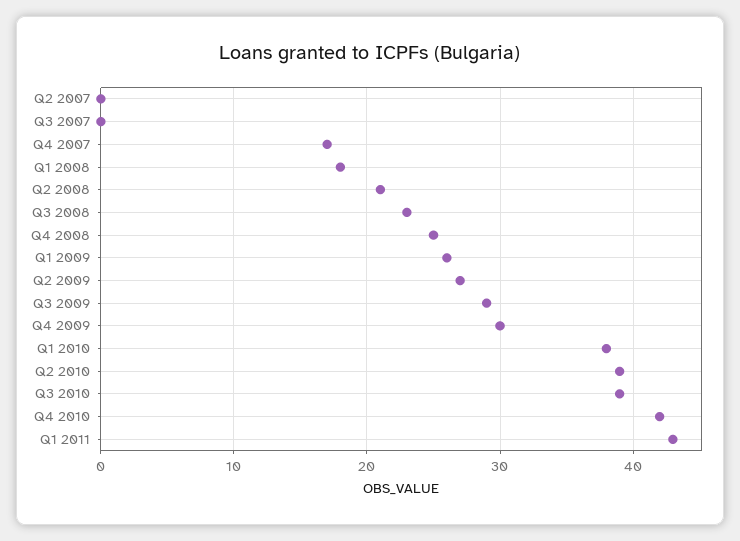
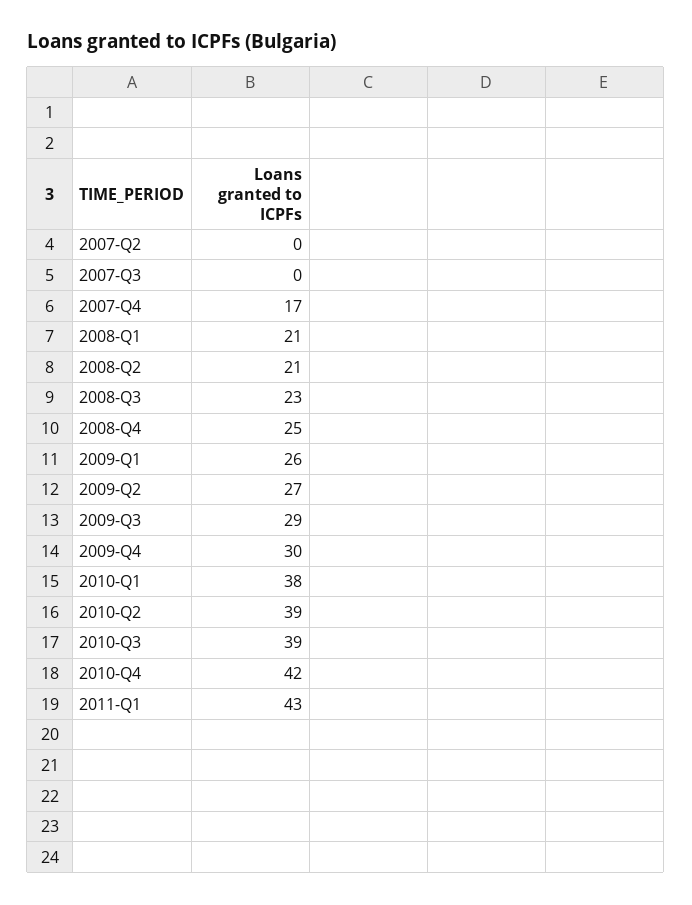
Q1 2008: 18 -> 21

